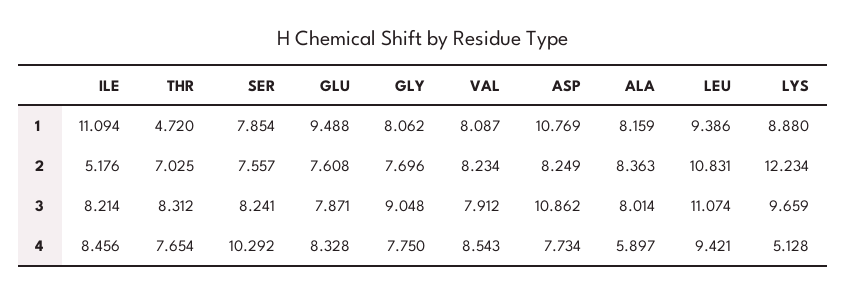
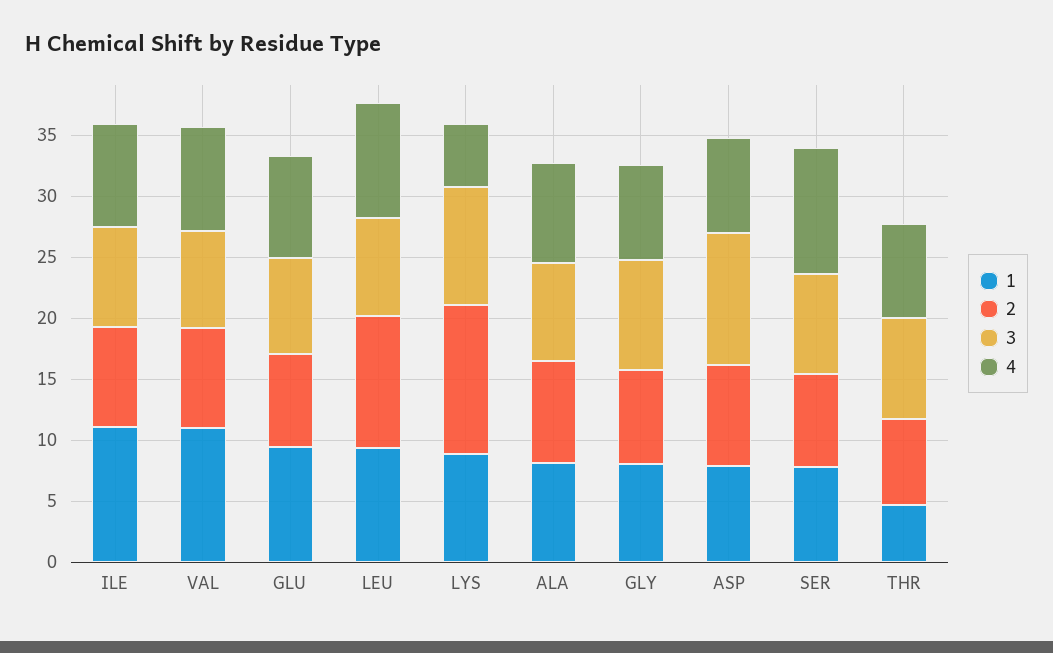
1, VAL: 8.087 -> 11
1, ASP: 10.769 -> 8
2, ILE: 5.176 -> 8
3, LEU: 11.074 -> 8
4, ALA: 5.897 -> 8

